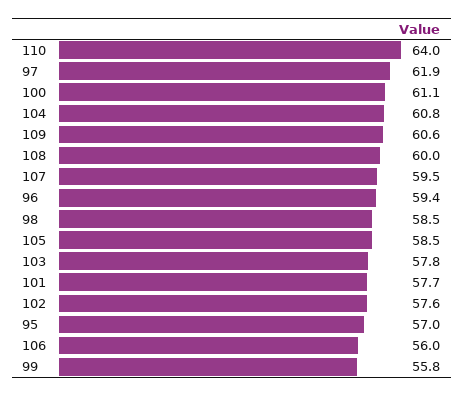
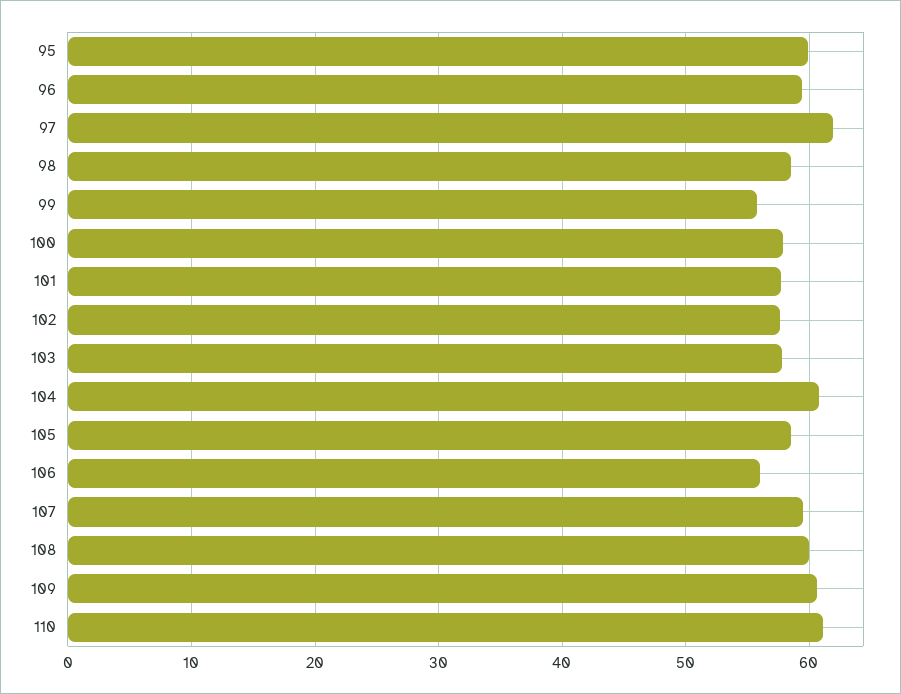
110: 64 -> 61
100: 61.1 -> 58
95: 57 -> 60

